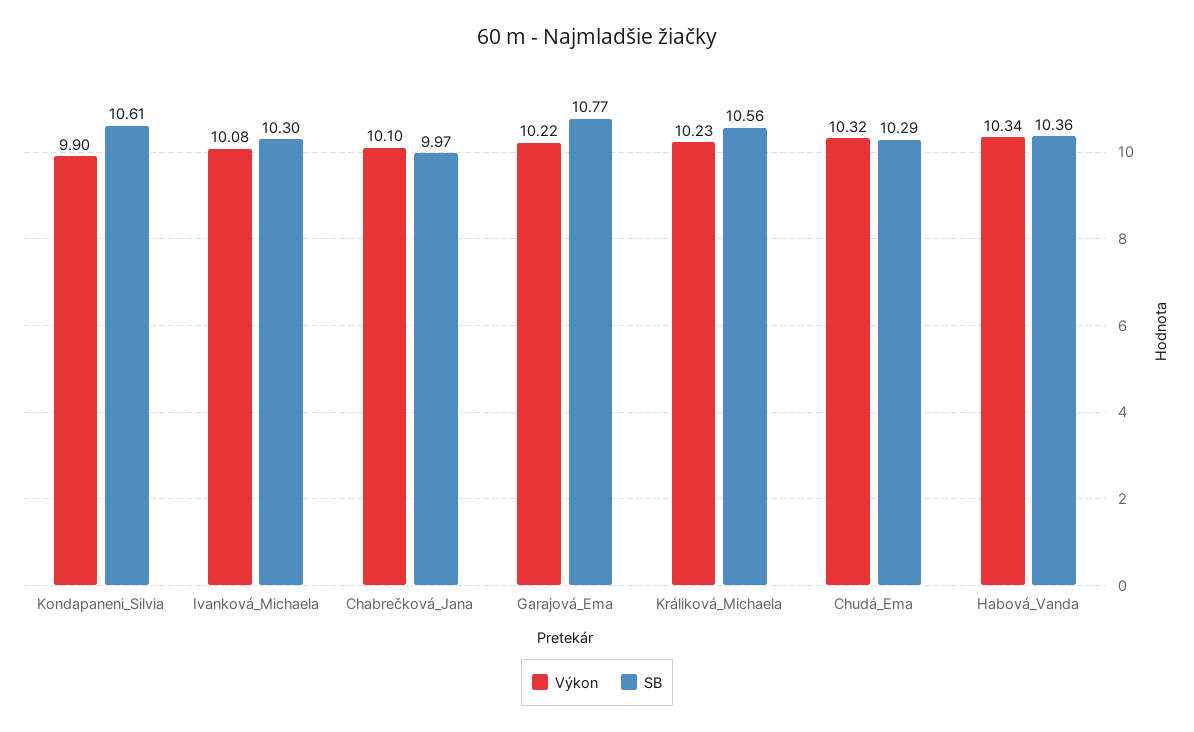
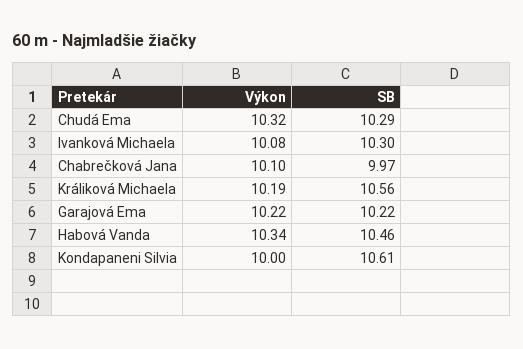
Výkon, Kondapaneni_Silvia: 9.9 -> 10
SB, Garajová_Ema: 10.77 -> 10.22
Výkon, Králiková_Michaela: 10.23 -> 10.19
SB, Habová_Vanda: 10.36 -> 10.46

